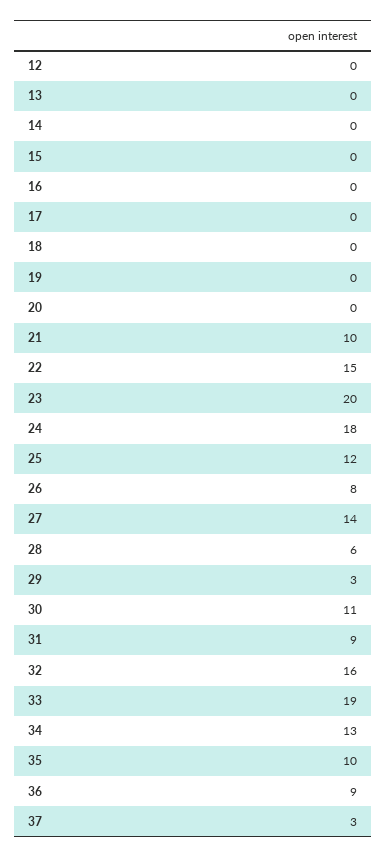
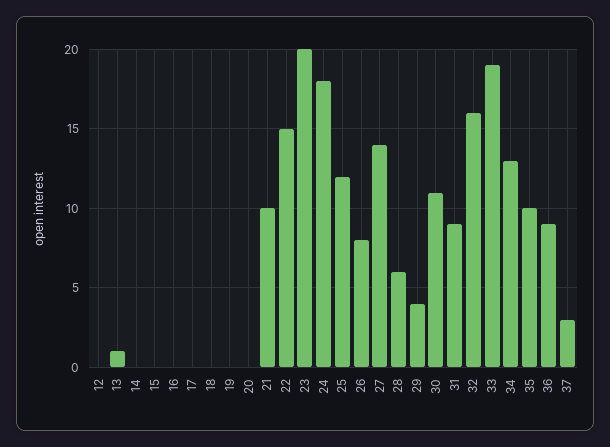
13: 0 -> 1
29: 3 -> 4

